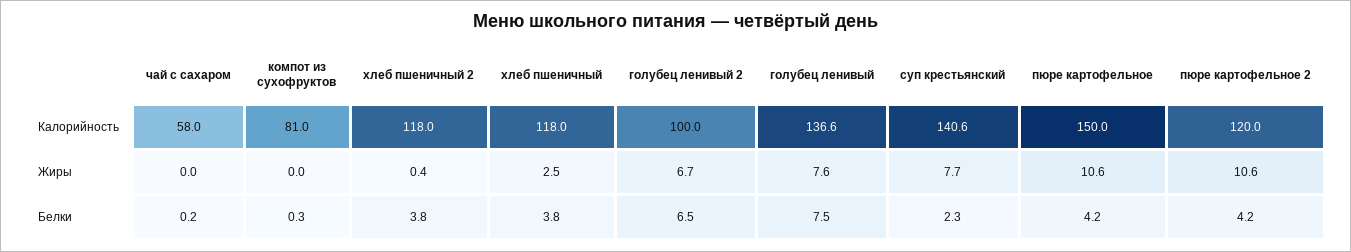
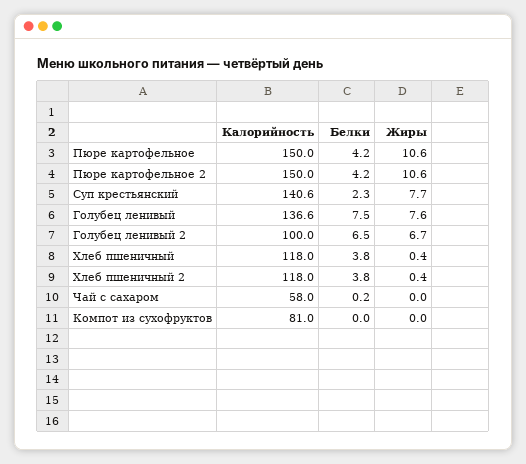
пюре картофельное 2, Калорийность: 120 -> 150
хлеб пшеничный, Жиры: 2.5 -> 0.4
компот из сухофруктов, Белки: 0.3 -> 0

